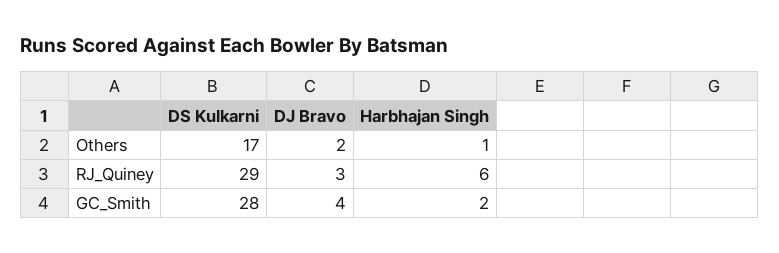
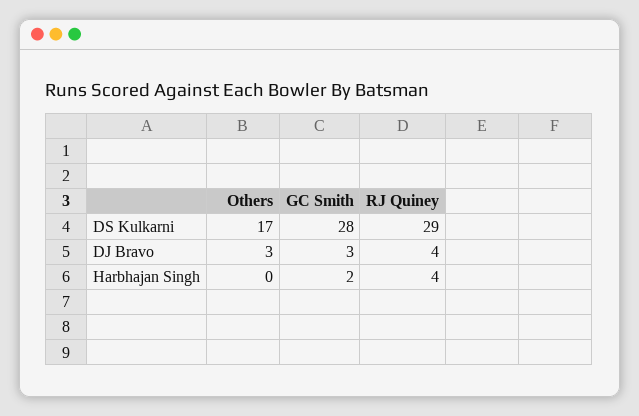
DJ Bravo, Others: 2 -> 3
Harbhajan Singh, Others: 1 -> 0
DJ Bravo, RJ_Quiney: 3 -> 4
Harbhajan Singh, RJ_Quiney: 6 -> 4
DJ Bravo, GC_Smith: 4 -> 3

